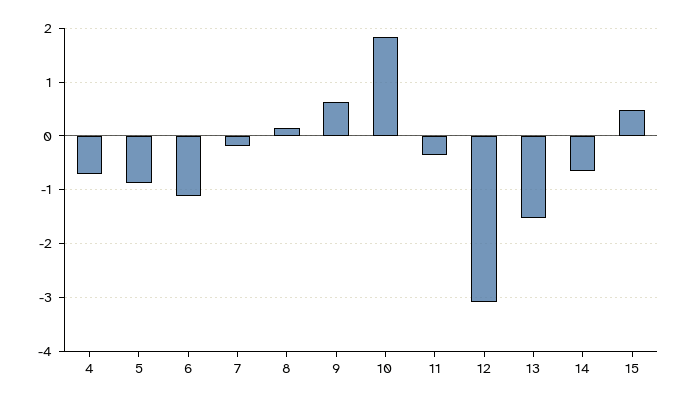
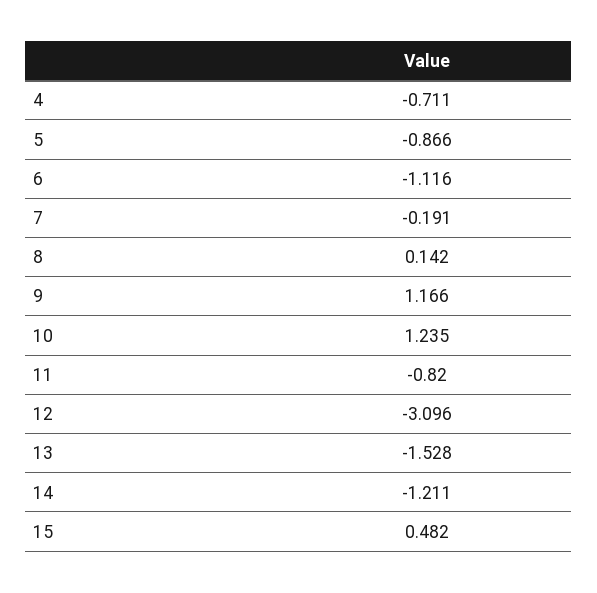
9: 0.6 -> 1.166
10: 1.8 -> 1.235
11: -0.4 -> -0.82
14: -0.6 -> -1.211

